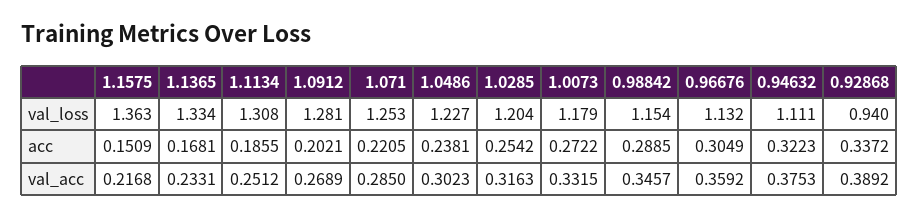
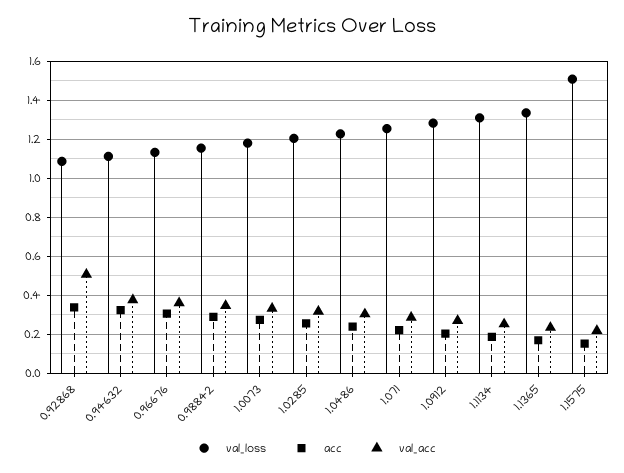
val_loss, 1.1575: 1.363 -> 1.5
val_loss, 0.92868: 0.94 -> 1.1
val_acc, 0.92868: 0.3892 -> 0.5

